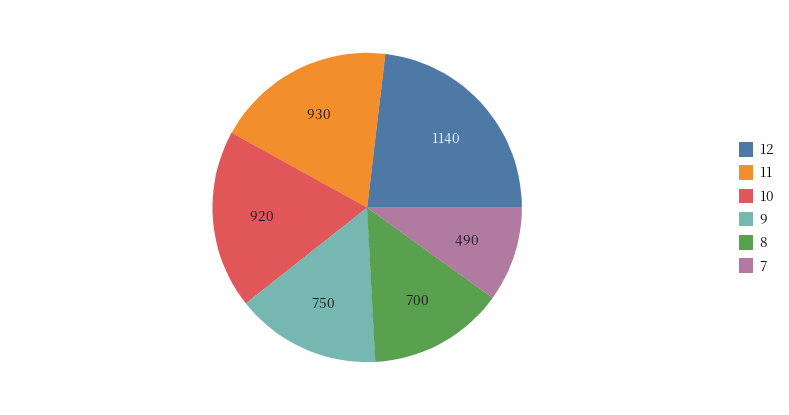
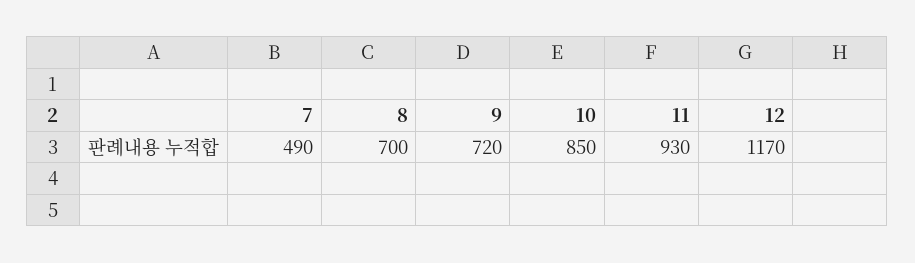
12: 1140 -> 1170
10: 920 -> 850
9: 750 -> 720

